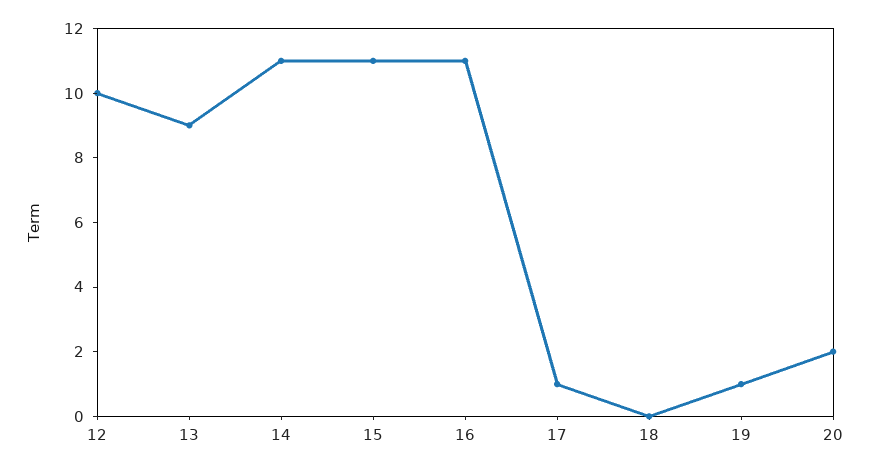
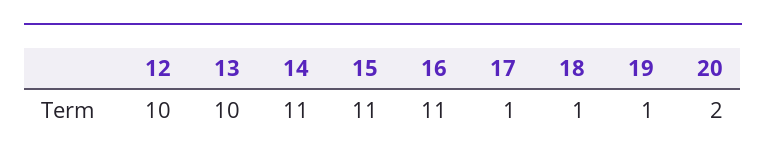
13: 9 -> 10
18: 0 -> 1

